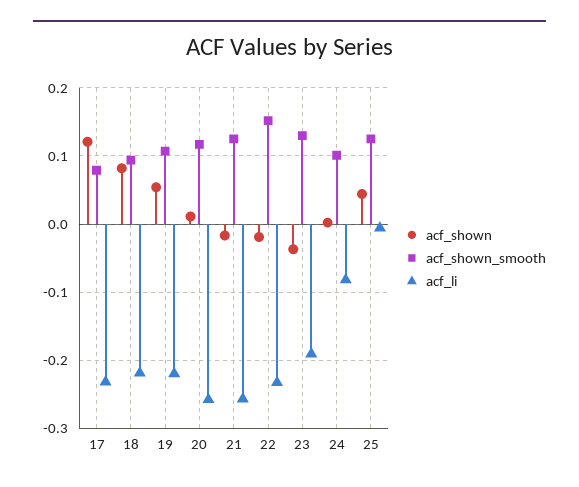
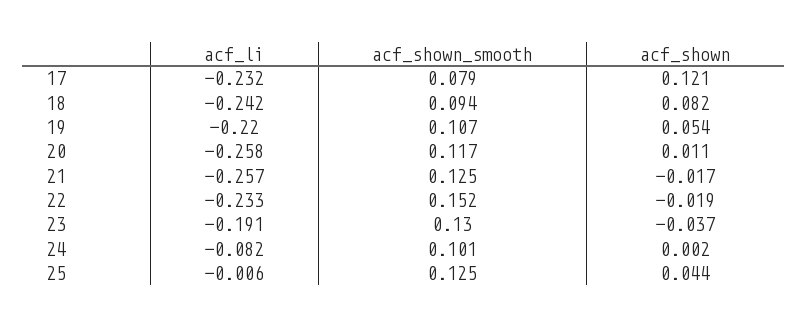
acf_li, 18: -0.22 -> -0.242

